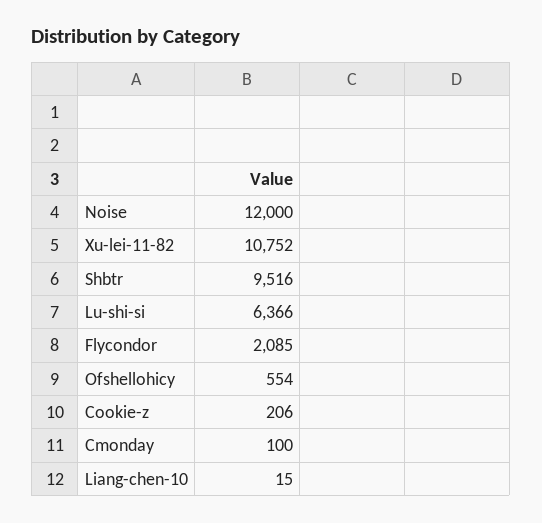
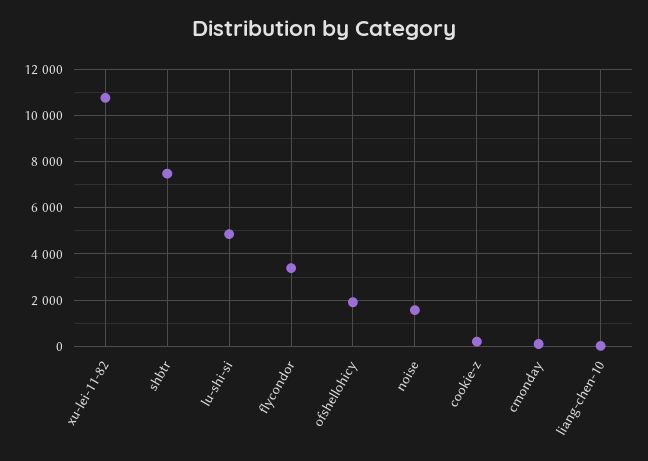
Noise: 12000 -> 1500
Shbtr: 9516 -> 7500
Lu-shi-si: 6366 -> 5000
Flycondor: 2085 -> 3500
Ofshellohicy: 554 -> 2000

